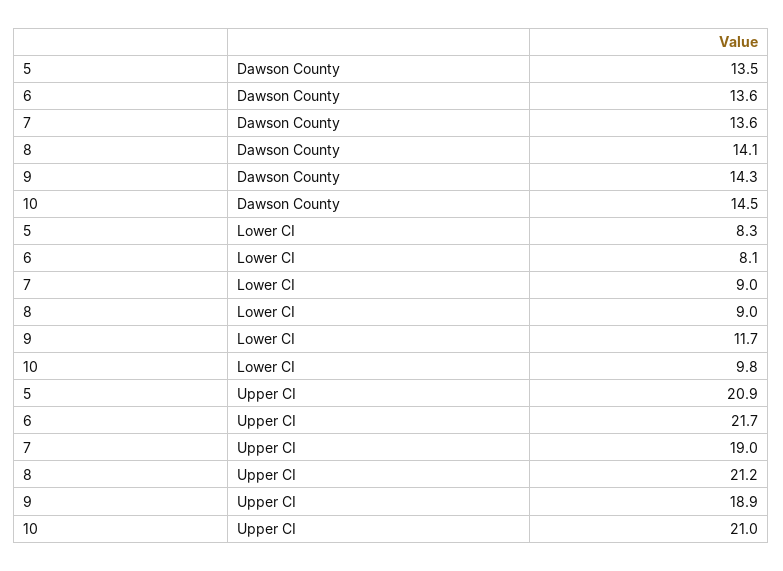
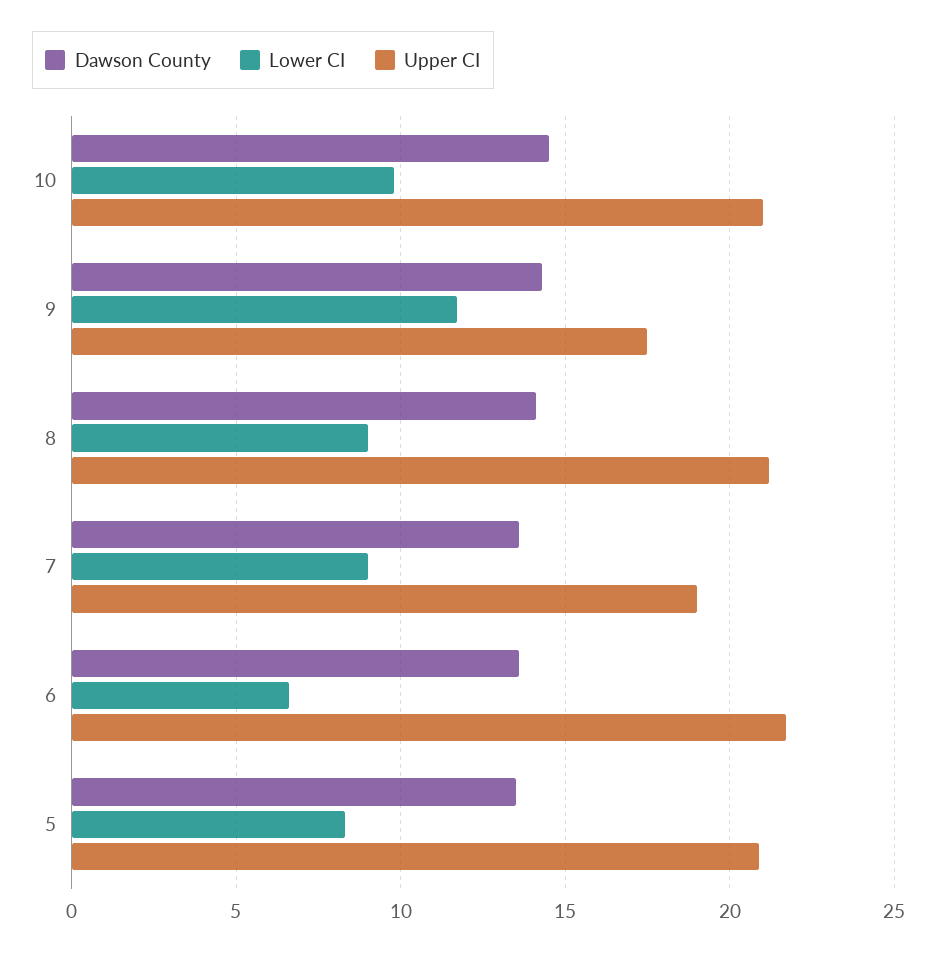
Lower CI, 6: 8.1 -> 6.5
Upper CI, 9: 18.9 -> 17.5

